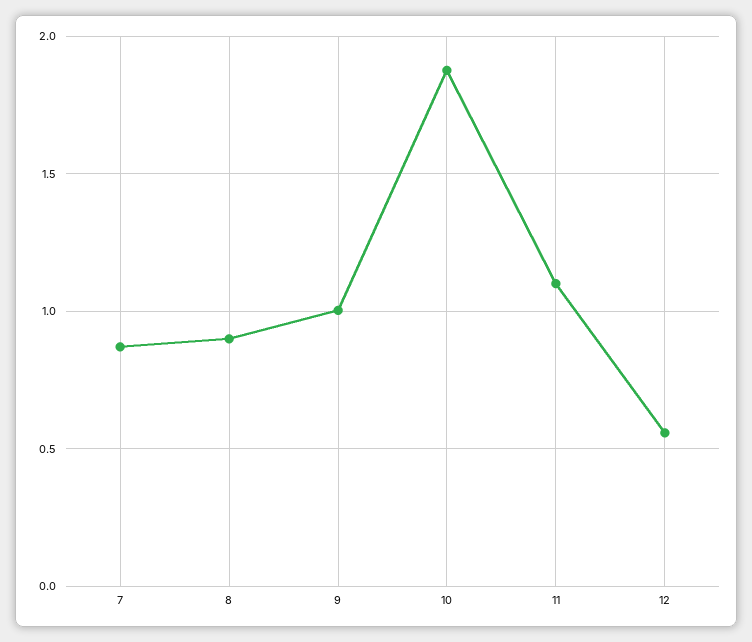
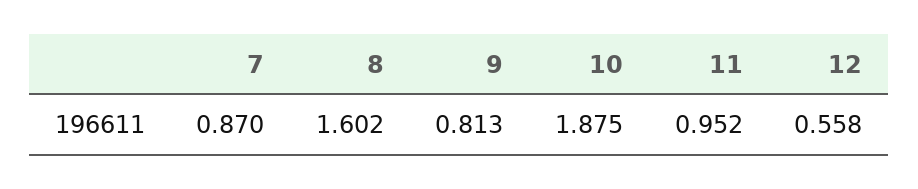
8: 0.9 -> 1.602
9: 1 -> 0.813
11: 1.1 -> 0.952

